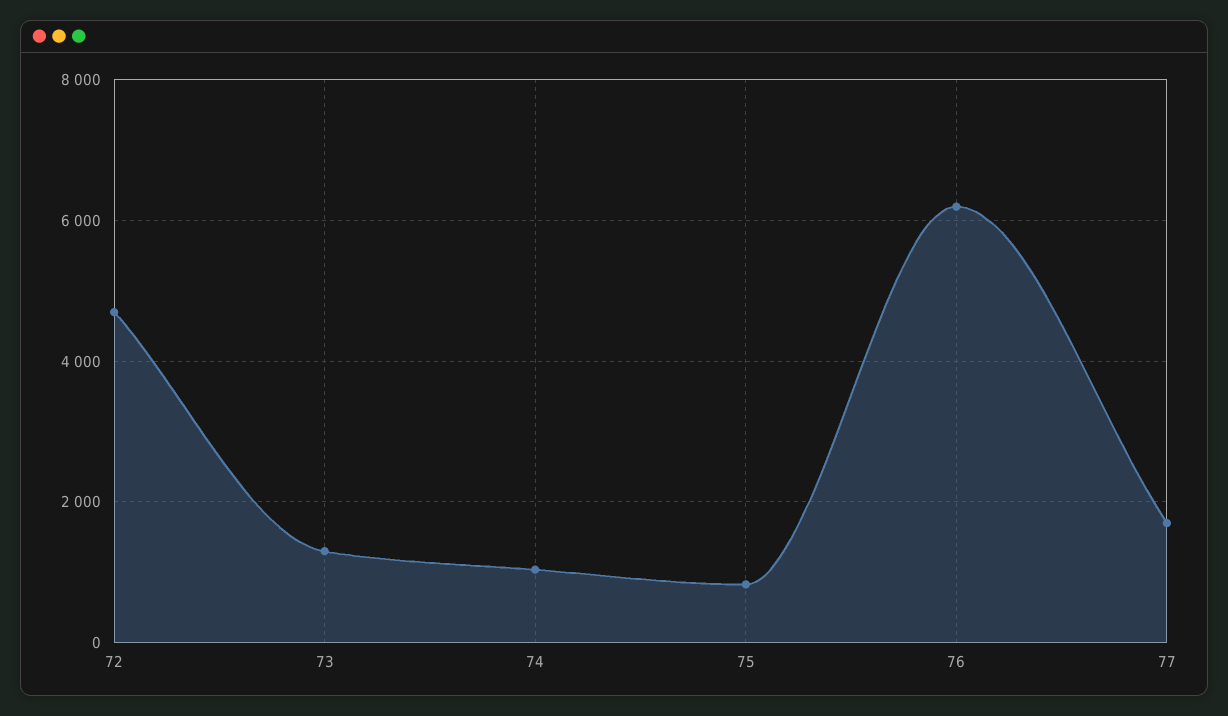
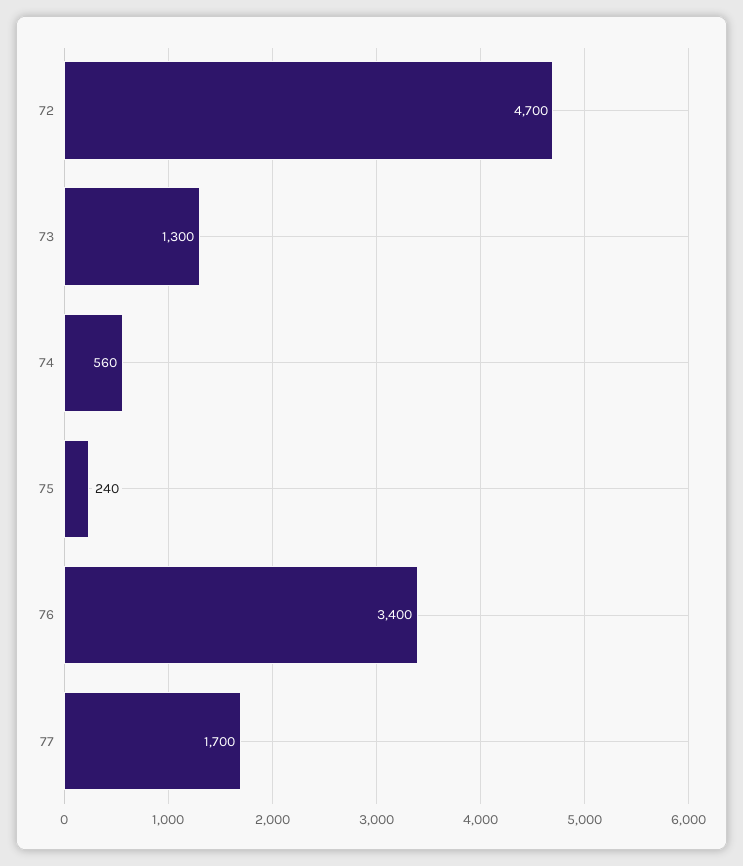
74: 1000 -> 560
75: 800 -> 240
76: 6200 -> 3400

